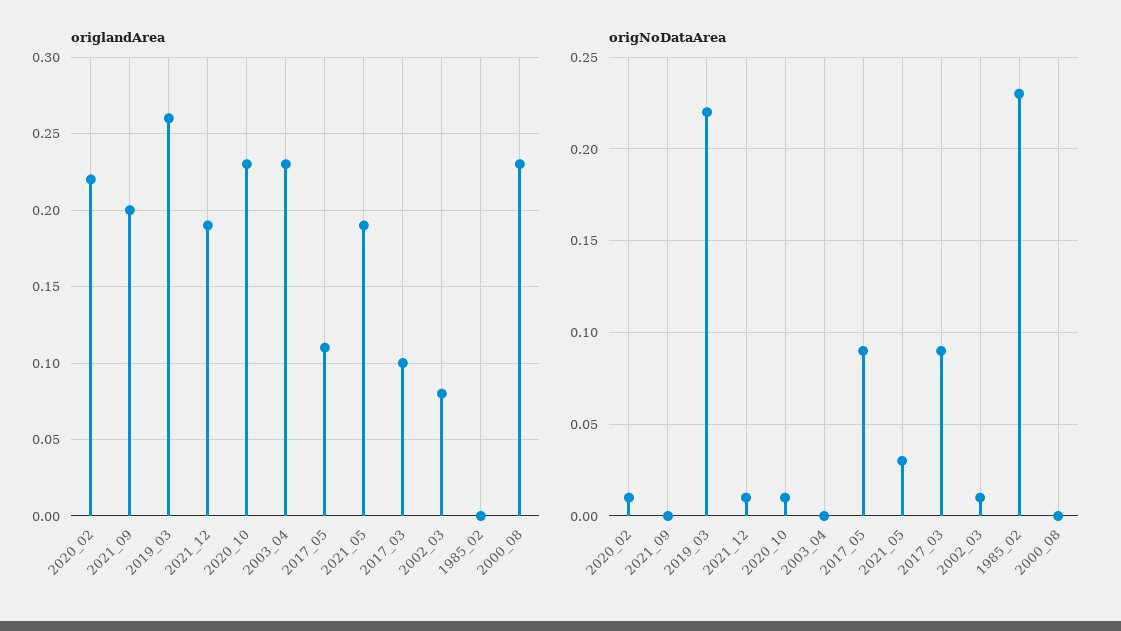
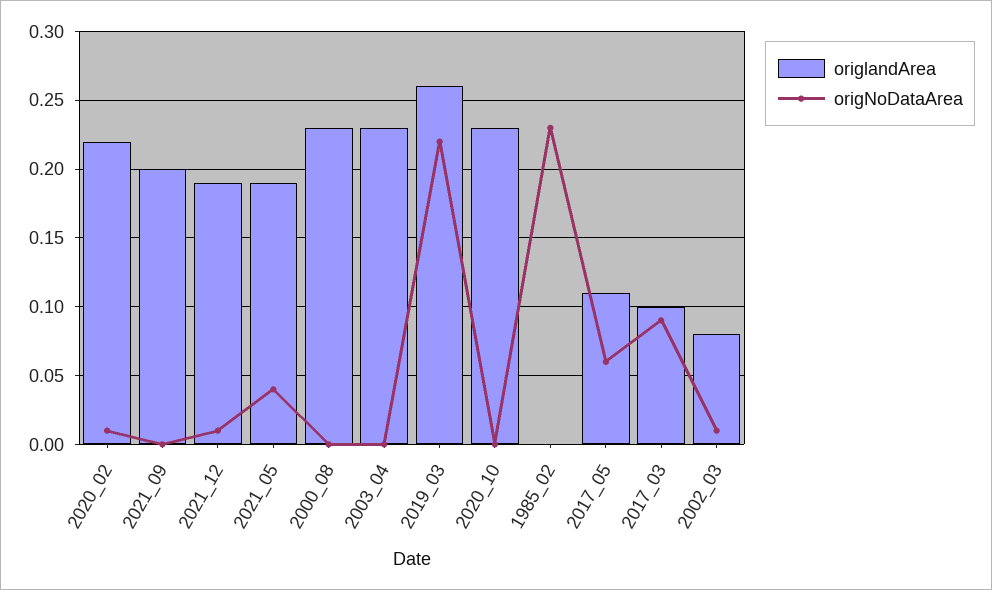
origNoDataArea, 2020_10: 0.01 -> 0
origNoDataArea, 2017_05: 0.09 -> 0.06
origNoDataArea, 2021_05: 0.03 -> 0.04

